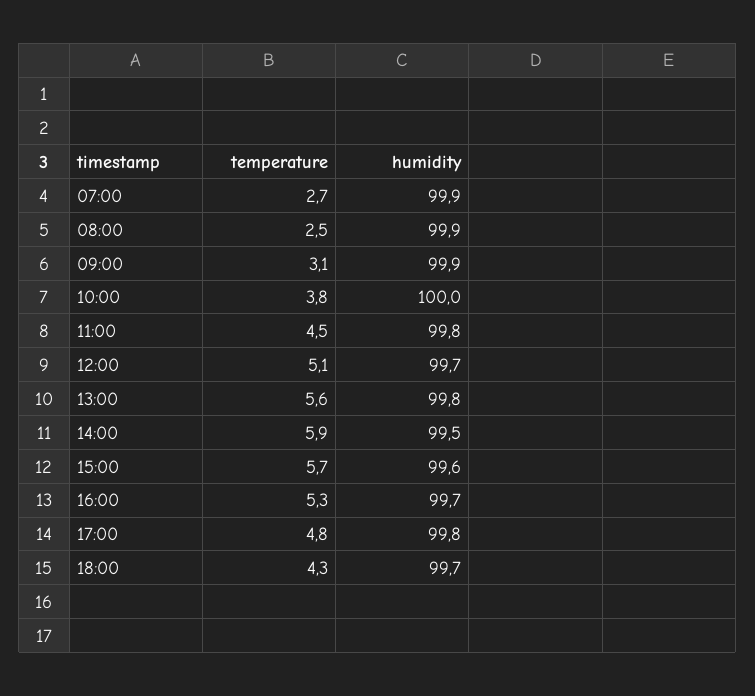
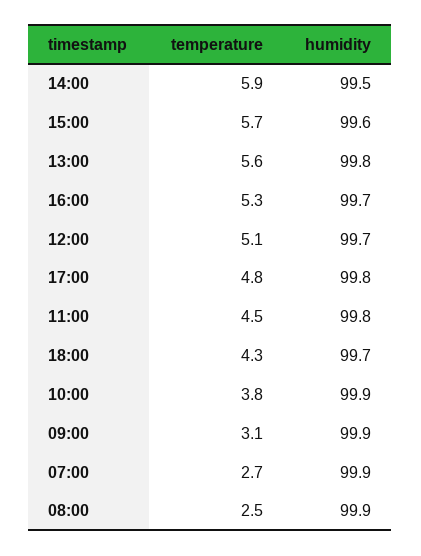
humidity, 10:00: 100 -> 99.9

